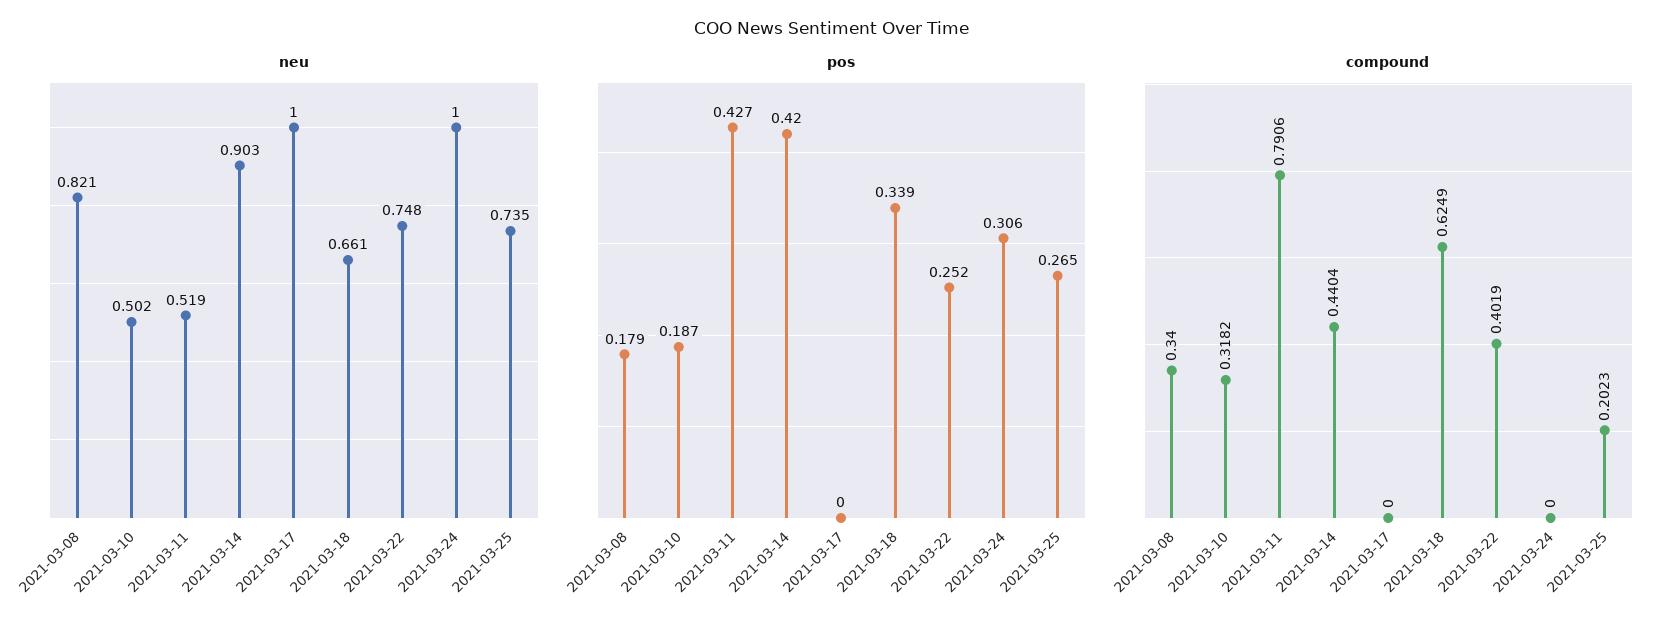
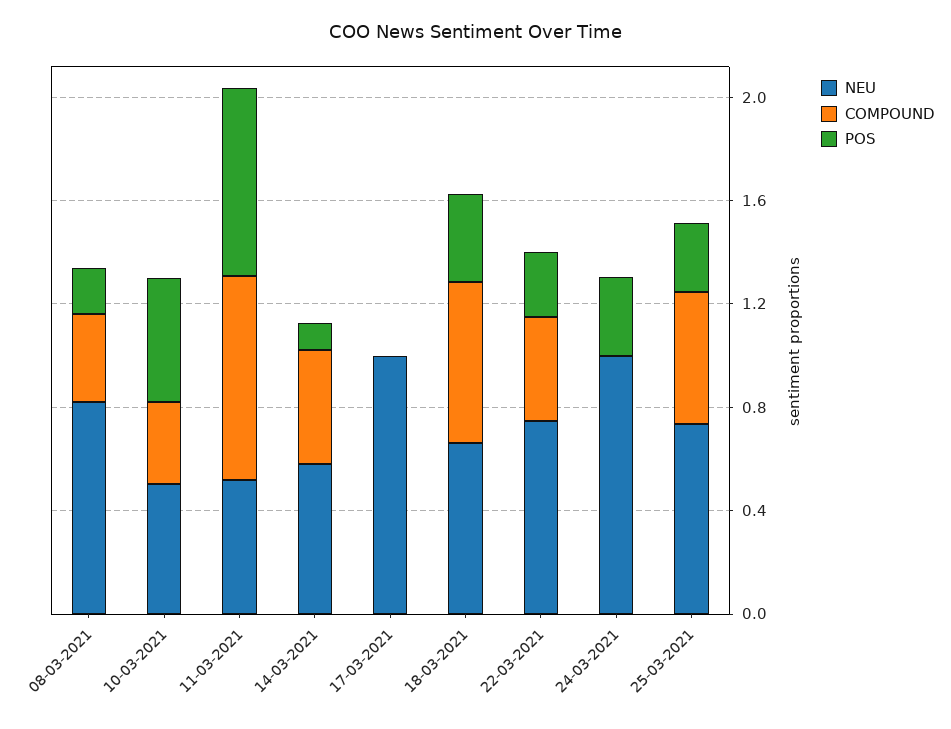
neu, 2021-03-14: 0.903 -> 0.6
pos, 2021-03-10: 0.187 -> 0.5
pos, 2021-03-11: 0.427 -> 0.7
pos, 2021-03-14: 0.42 -> 0.1
compound, 2021-03-25: 0.2023 -> 0.5

